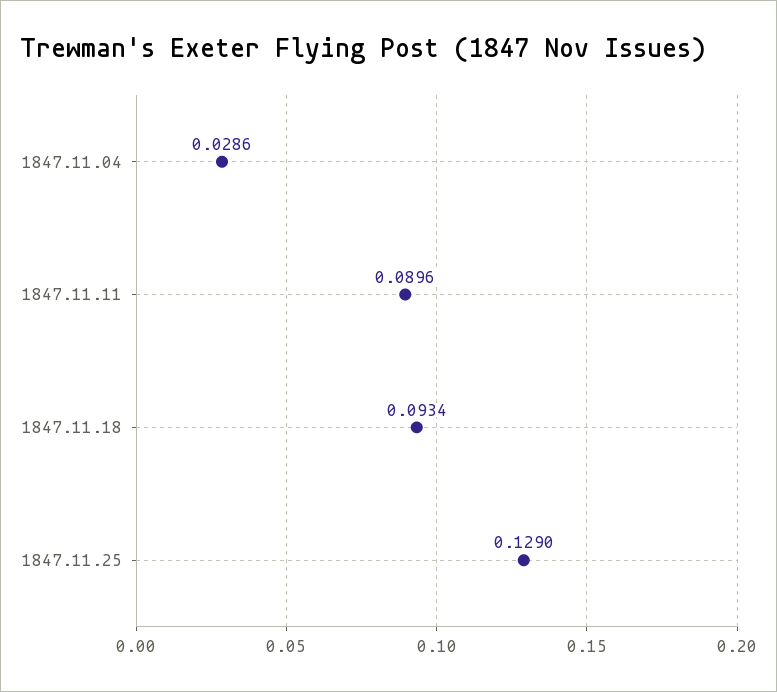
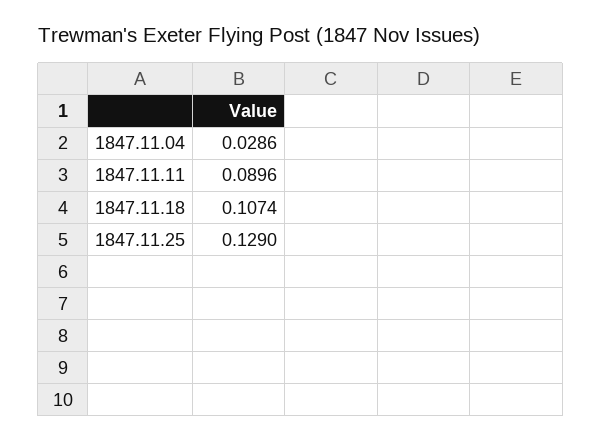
1847.11.18: 0.0934 -> 0.1074

